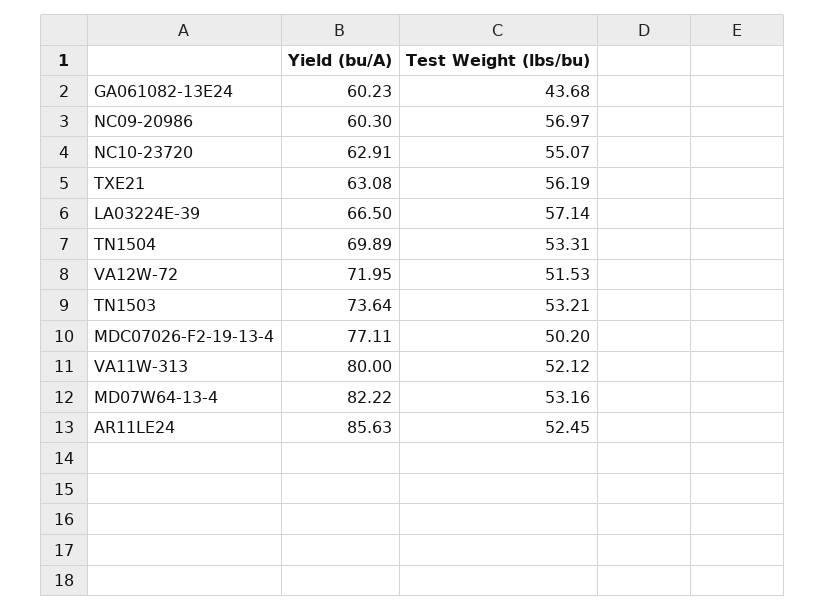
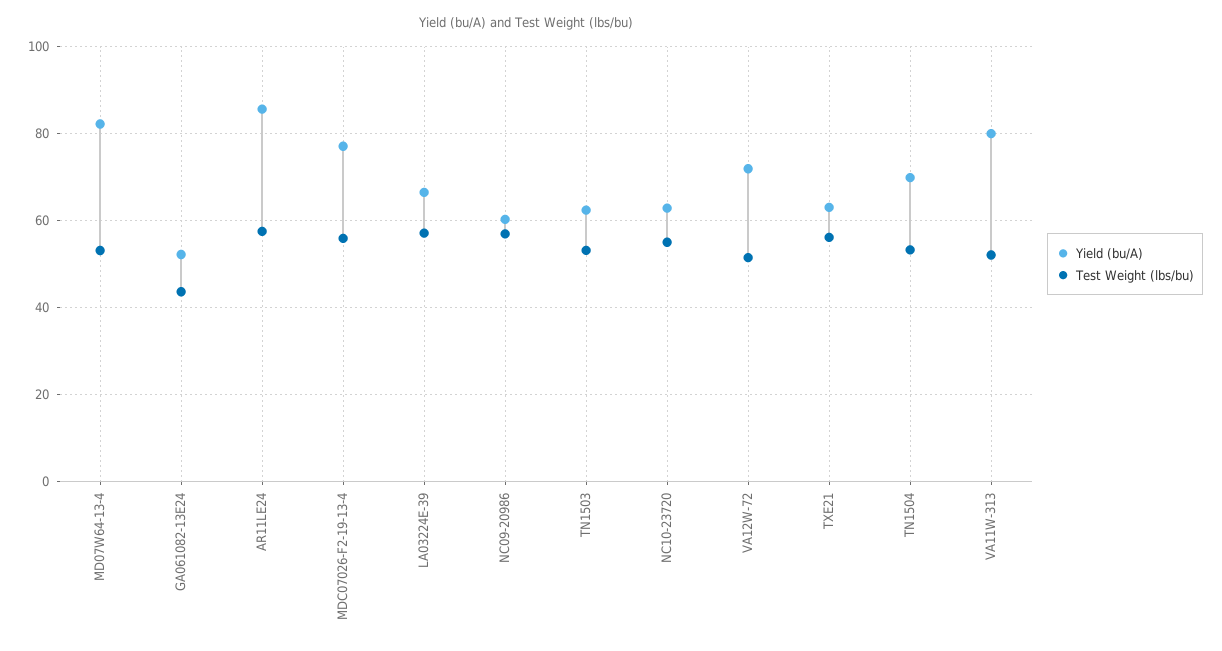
Yield (bu/A), GA061082-13E24: 60.23 -> 52
Yield (bu/A), TN1503: 73.64 -> 62
Test Weight (lbs/bu), MDC07026-F2-19-13-4: 50.2 -> 56
Test Weight (lbs/bu), AR11LE24: 52.45 -> 58

